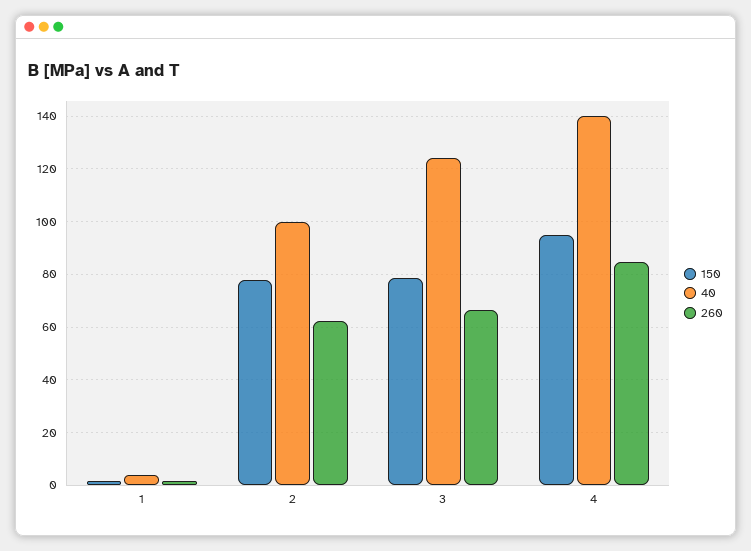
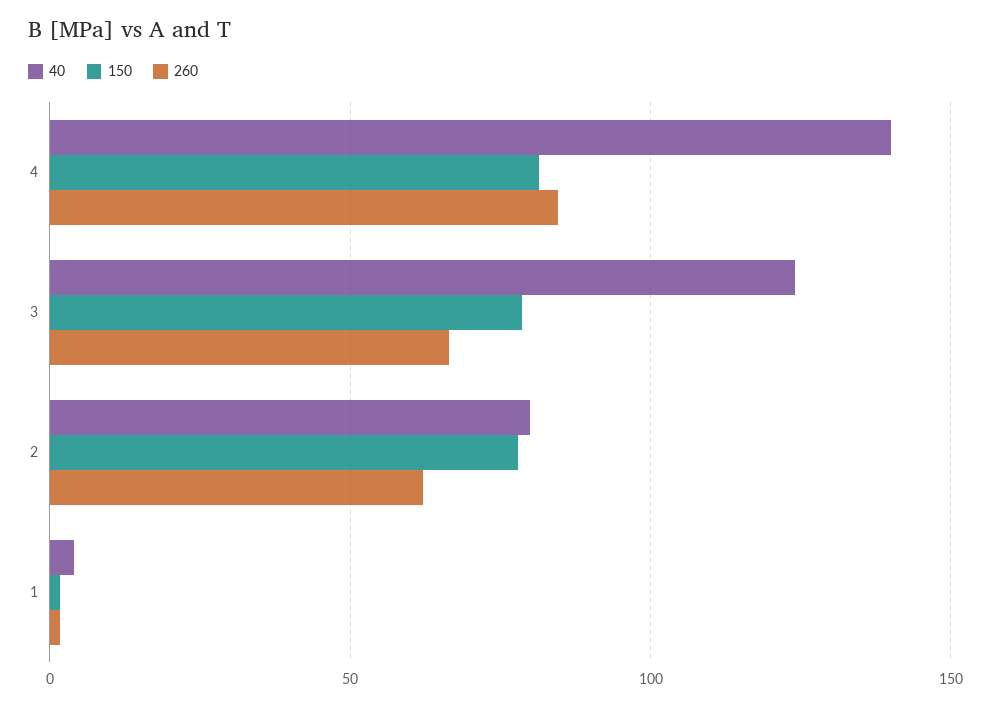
40, 2: 100 -> 80
150, 4: 95 -> 80

